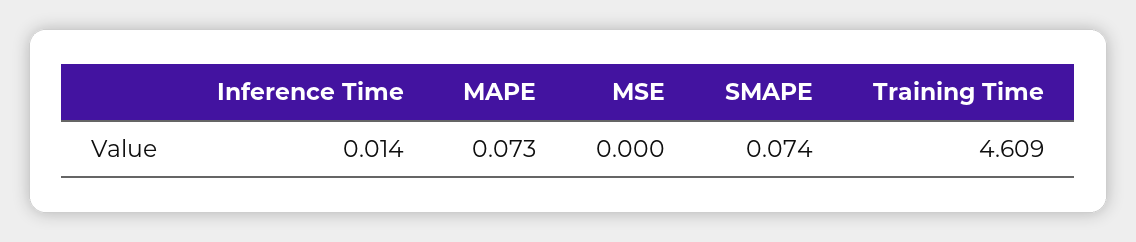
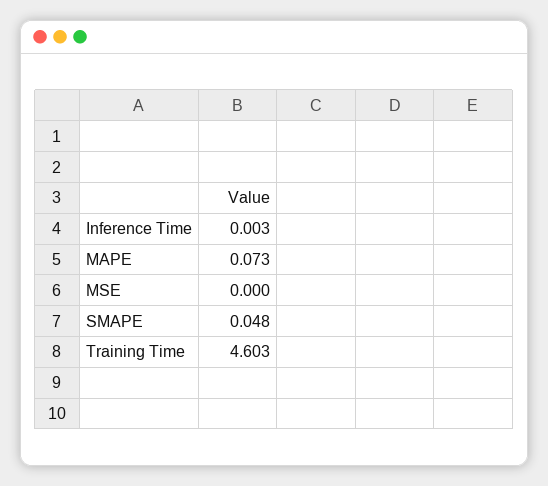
Inference Time: 0.014 -> 0.003
SMAPE: 0.074 -> 0.048
Training Time: 4.609 -> 4.603

